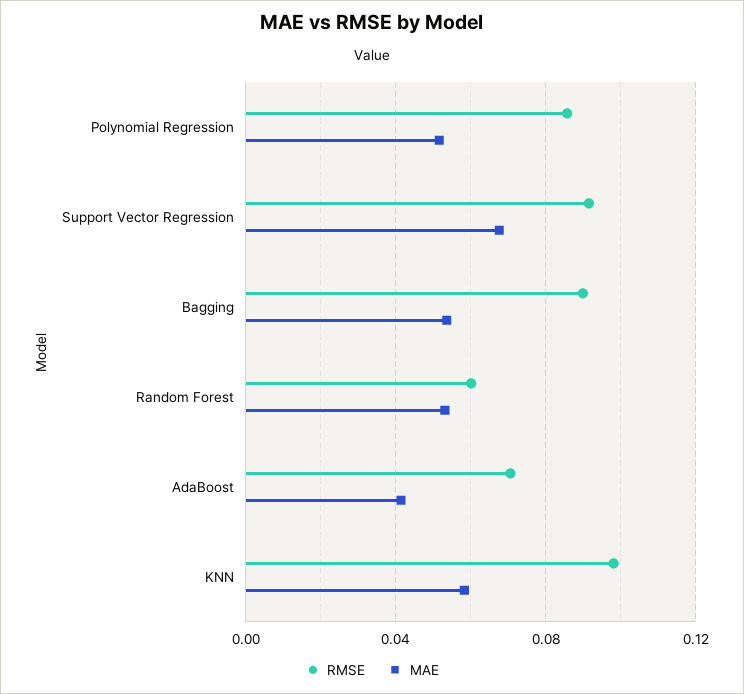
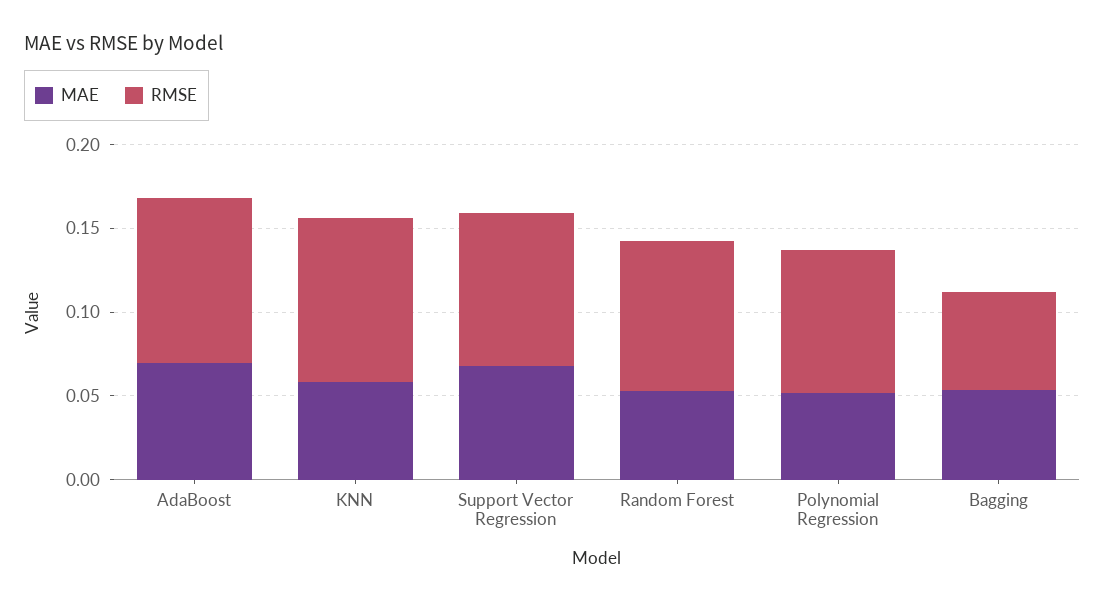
RMSE, Bagging: 0.09 -> 0.06
RMSE, Random Forest: 0.06 -> 0.09
RMSE, AdaBoost: 0.07 -> 0.1
MAE, AdaBoost: 0.04 -> 0.07

